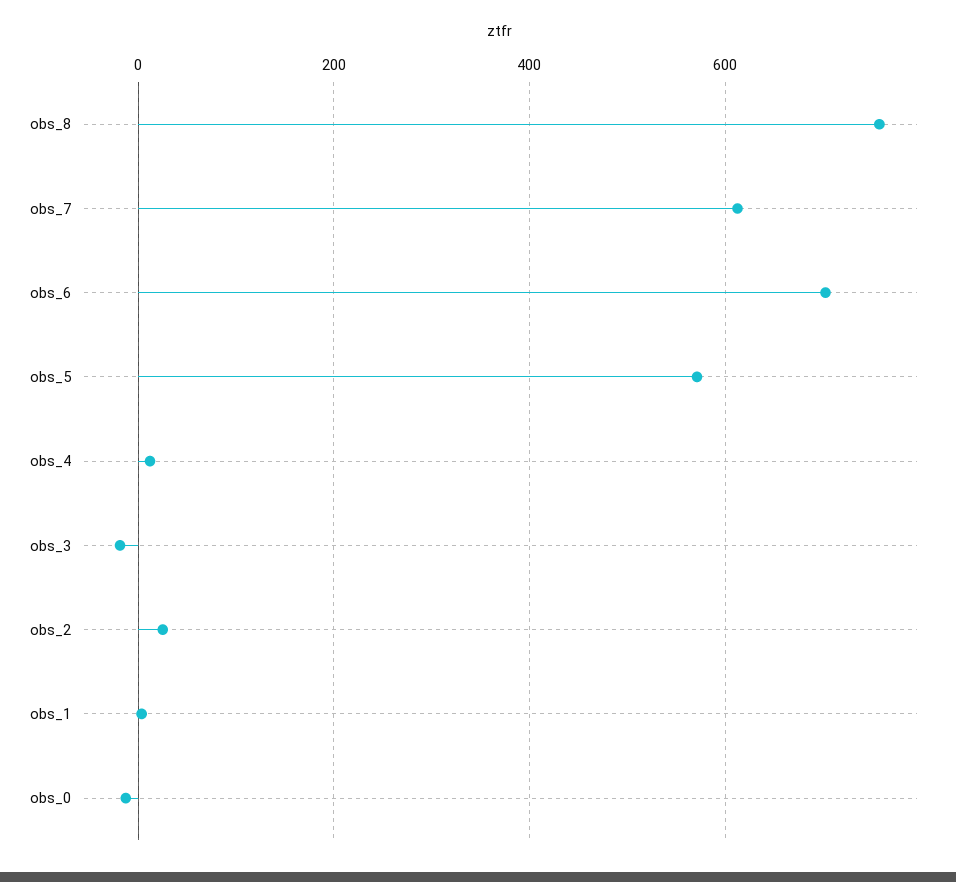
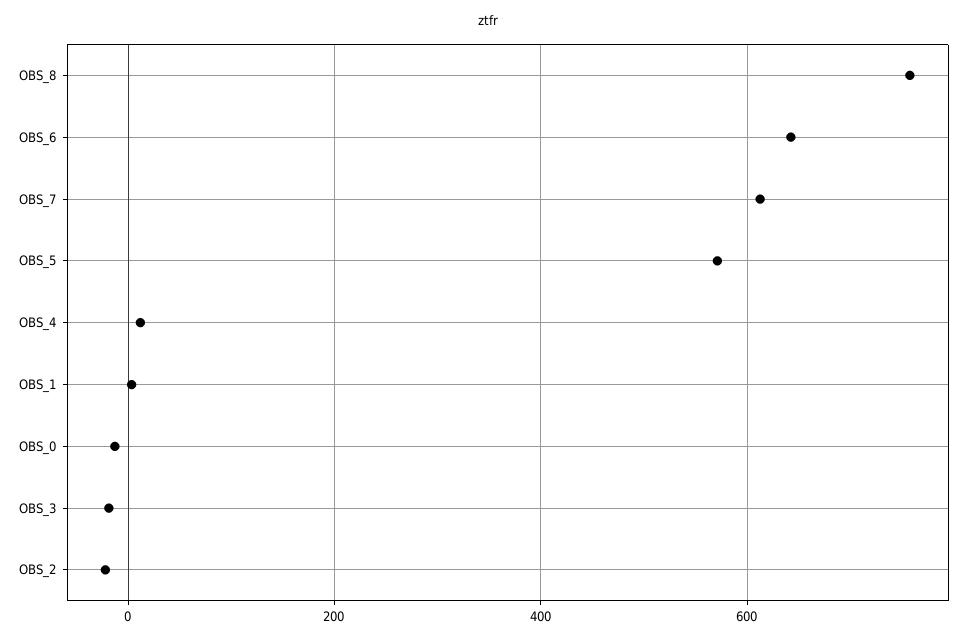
obs_6: 700 -> 640
obs_2: 20 -> -20

